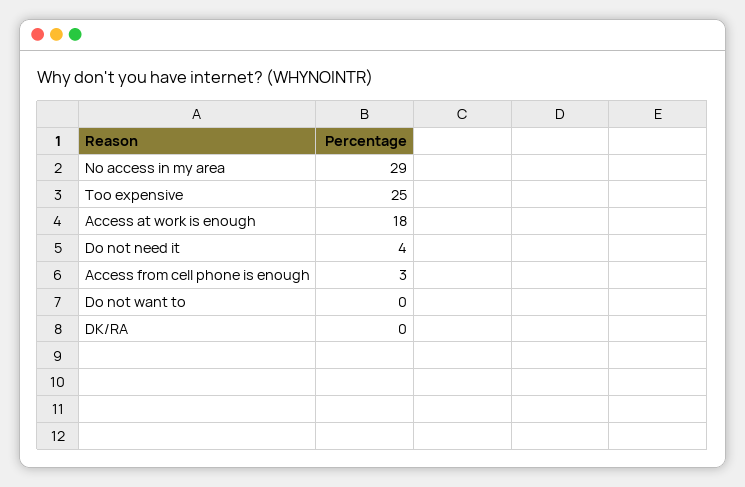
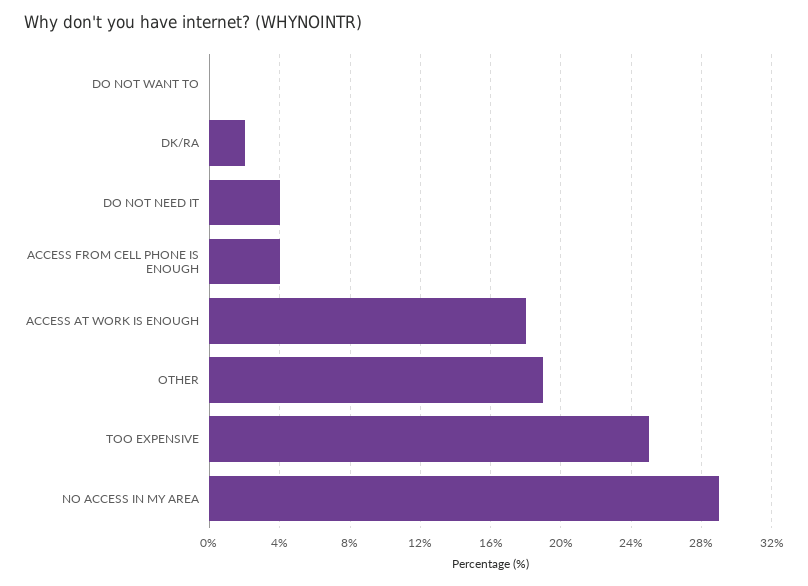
Access from cell phone is enough: 3 -> 4
DK/RA: 0 -> 2
OTHER: none -> 19

